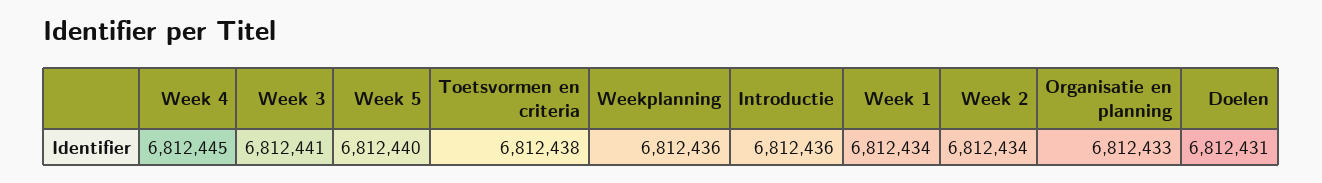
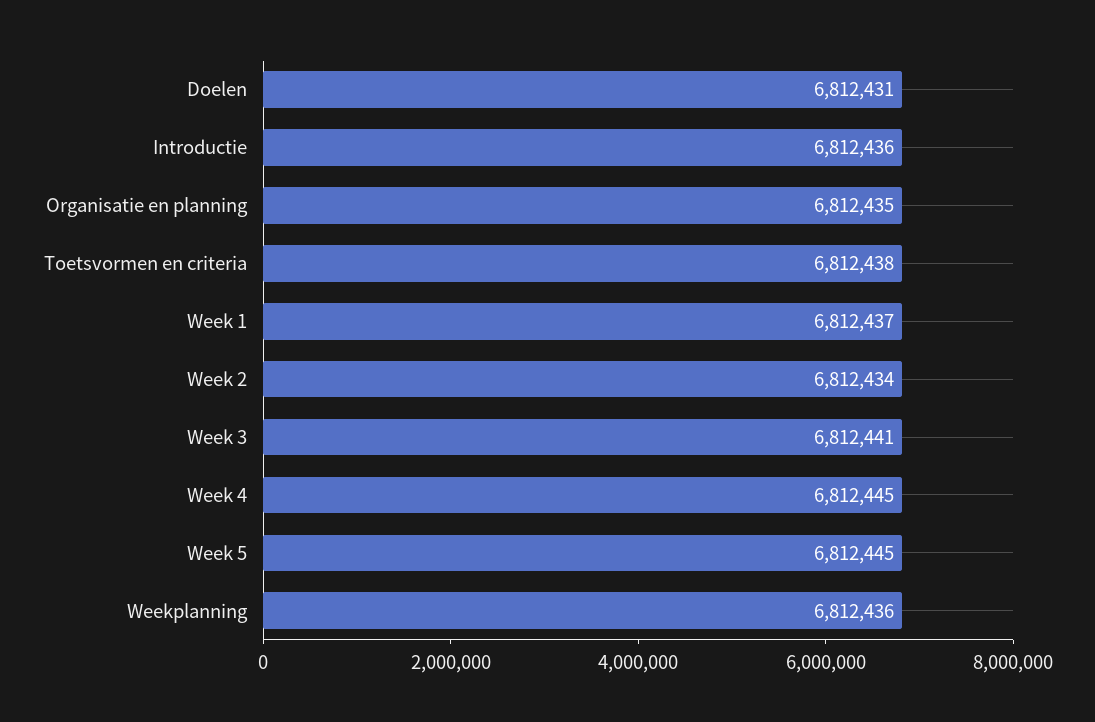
Week 5: 6812440 -> 6812445
Week 1: 6812434 -> 6812437
Organisatie en planning: 6812433 -> 6812435

